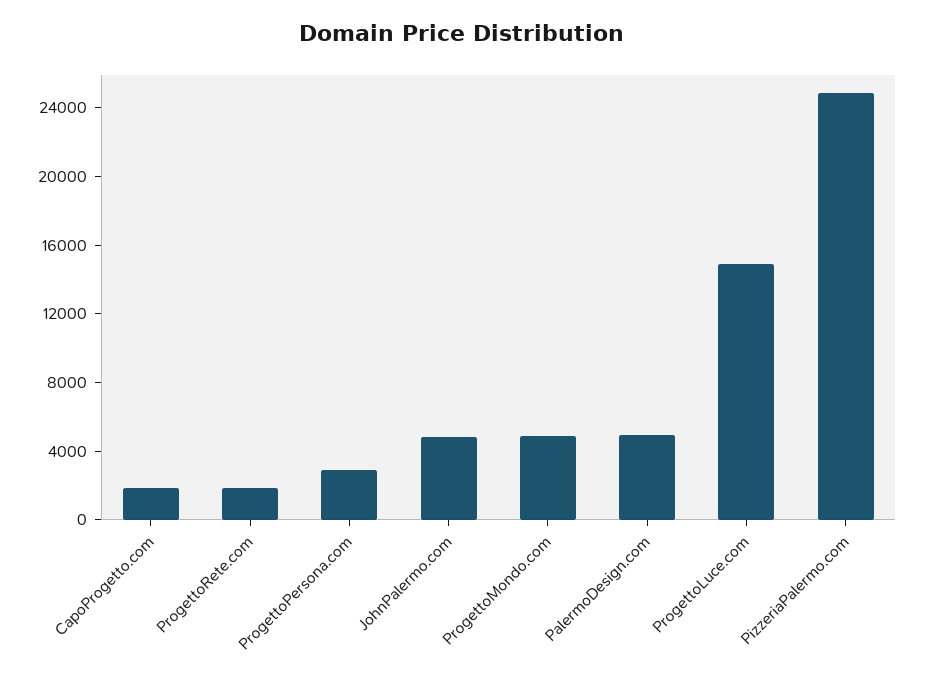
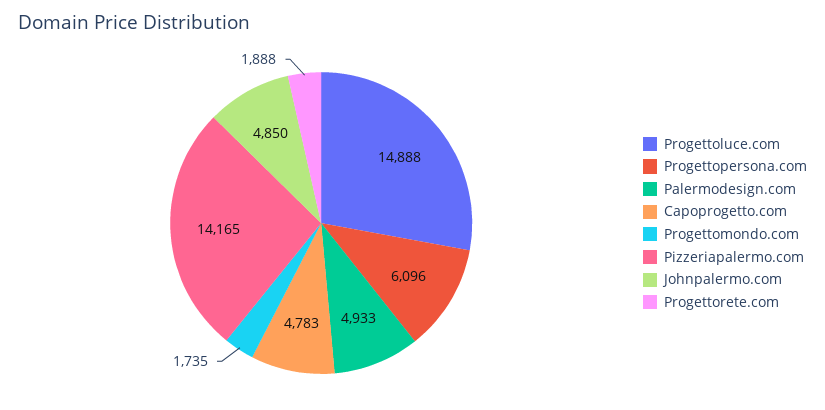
CapoProgetto.com: 2000 -> 4783
ProgettoPersona.com: 3000 -> 6096
ProgettoMondo.com: 5000 -> 1735
PizzeriaPalermo.com: 25000 -> 14165

